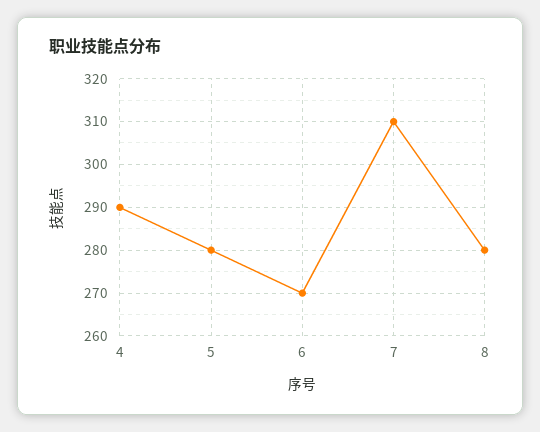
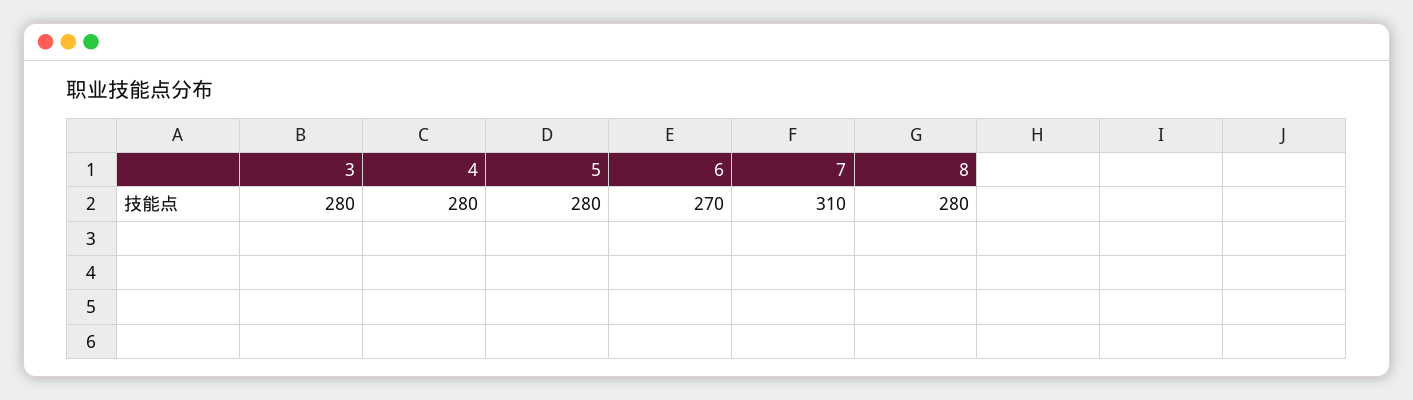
4: 290 -> 280
3: none -> 280

